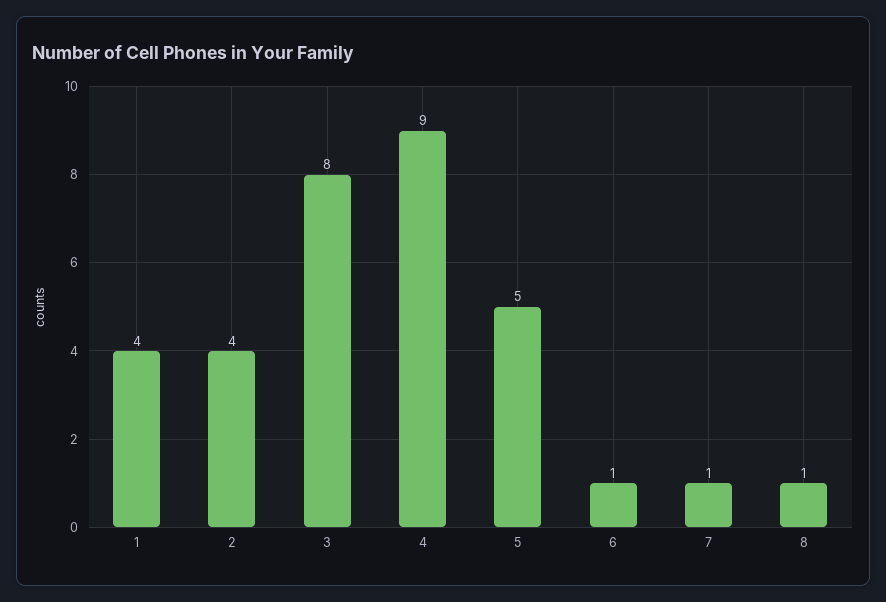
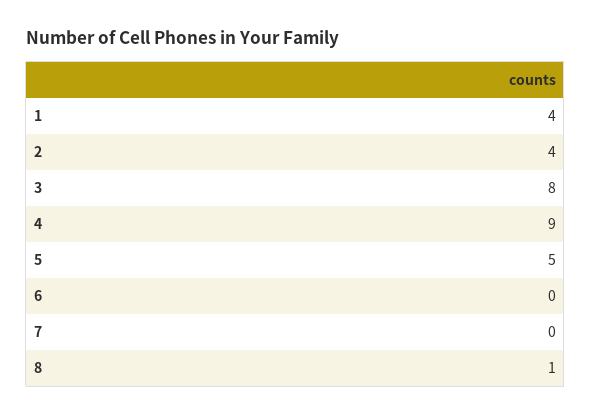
6: 1 -> 0
7: 1 -> 0

